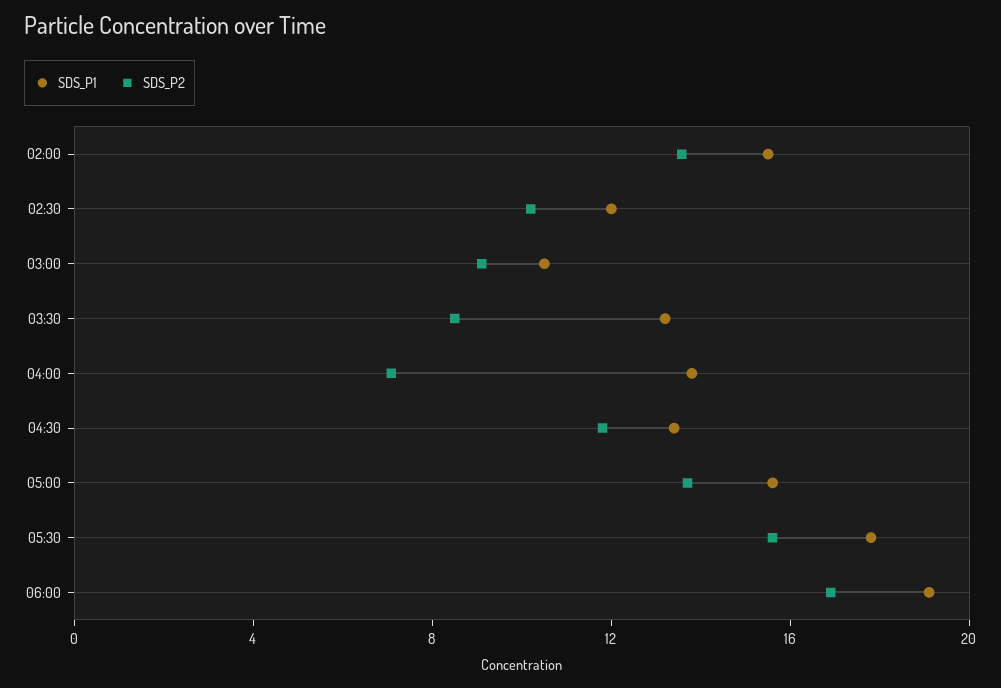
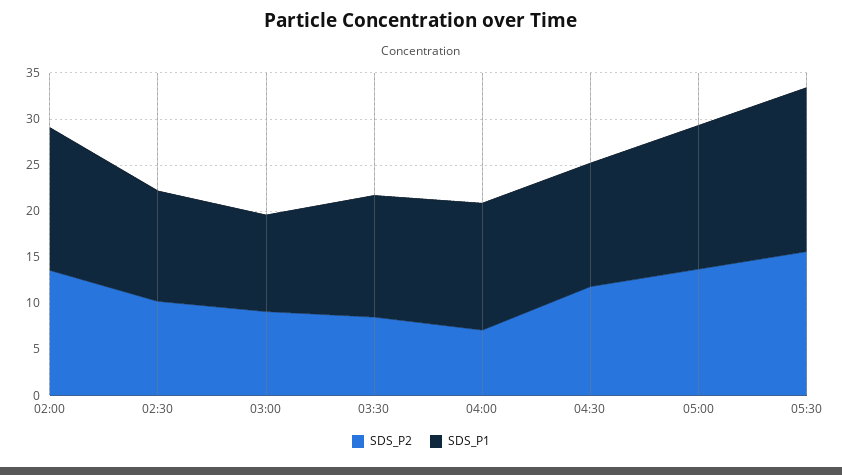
SDS_P1, 06:00: 19 -> none
SDS_P2, 06:00: 17 -> none

